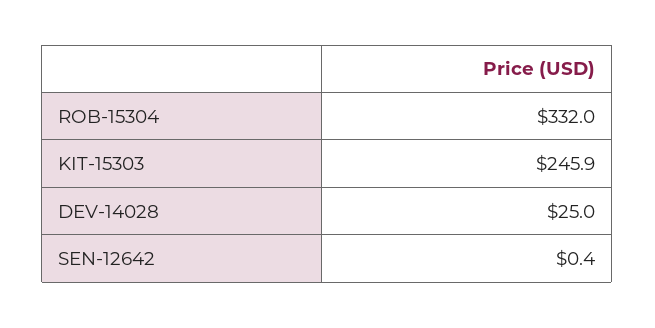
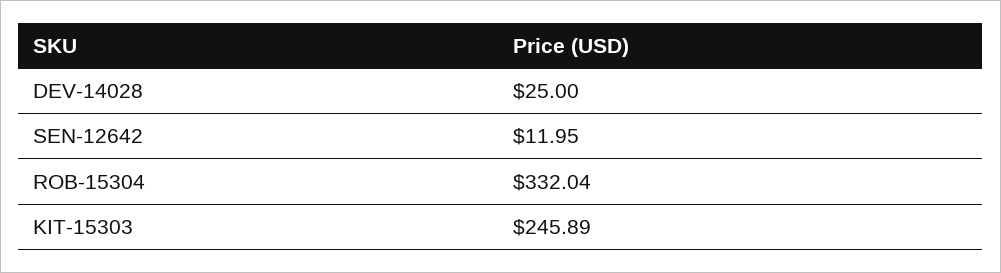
SEN-12642: 0.4 -> 11.95

